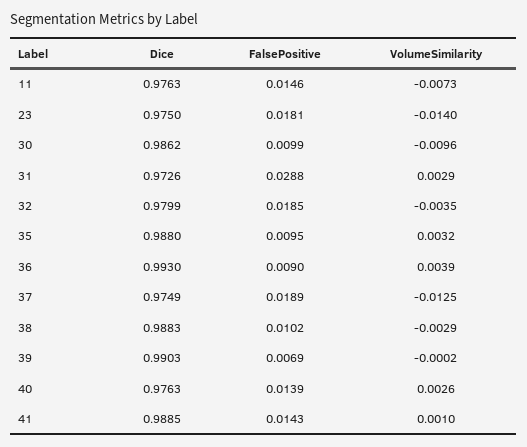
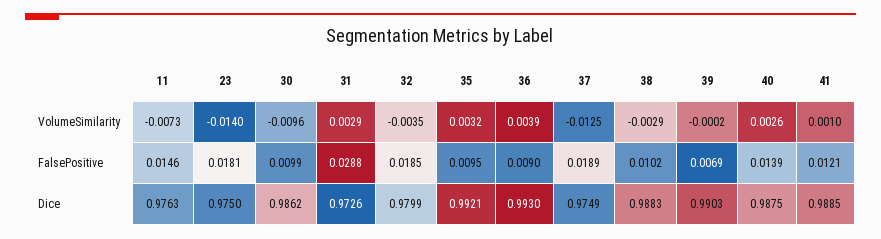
Dice, 35: 0.988 -> 0.9921
Dice, 40: 0.9763 -> 0.9875
FalsePositive, 41: 0.0143 -> 0.0121

